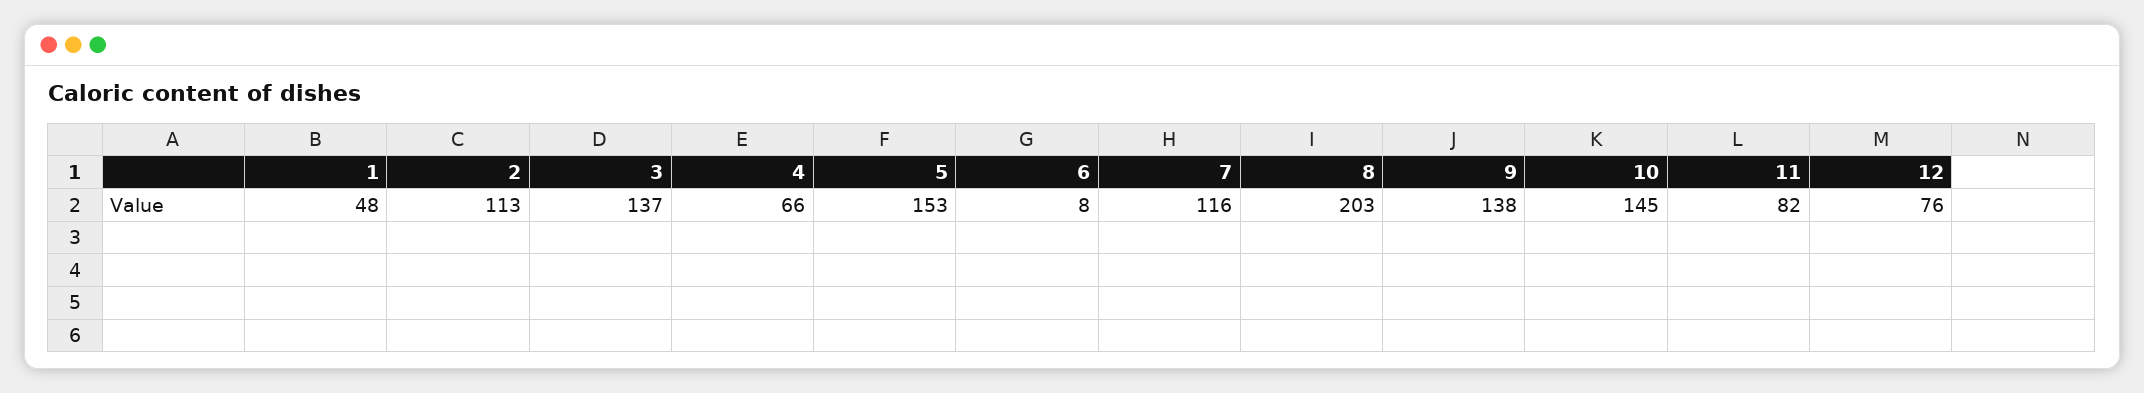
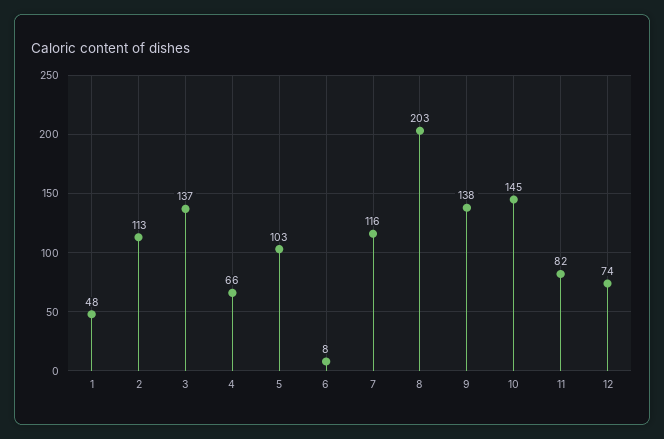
5: 153 -> 103
12: 76 -> 74

